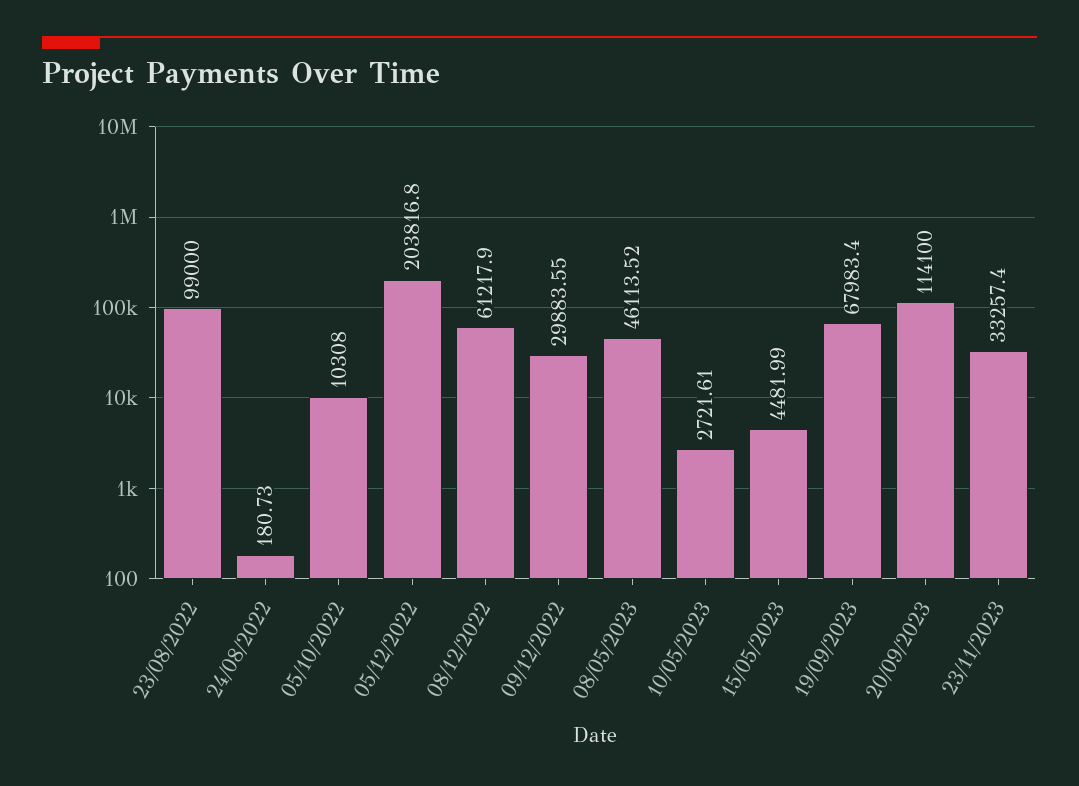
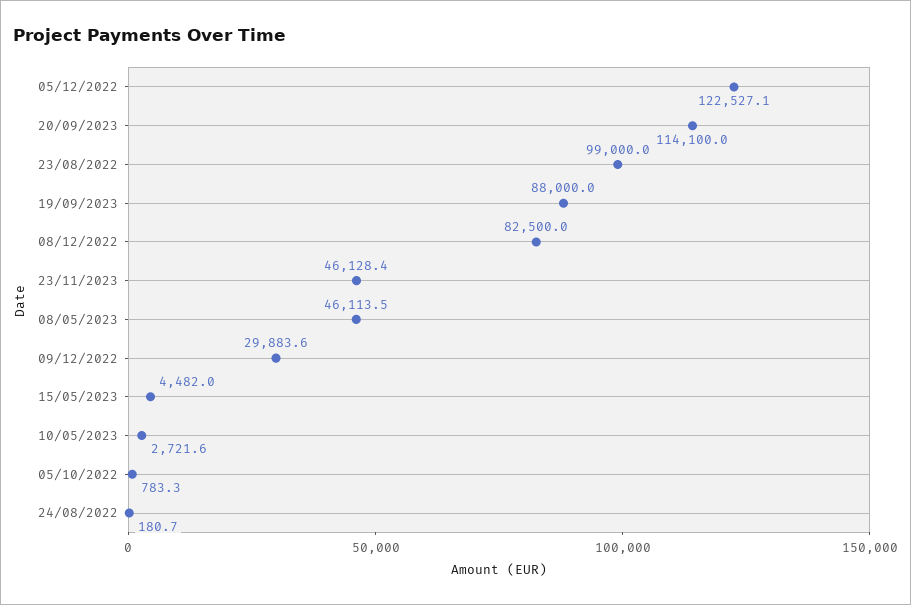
05/10/2022: 10308 -> 783.3
05/12/2022: 203816.8 -> 122527.1
08/12/2022: 61217.9 -> 82500
19/09/2023: 67983.4 -> 88000
23/11/2023: 33257.4 -> 46128.4

